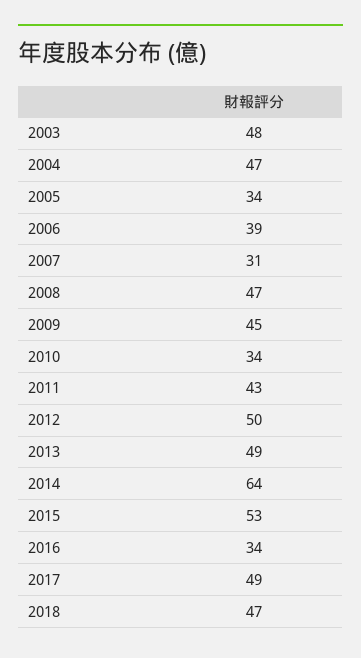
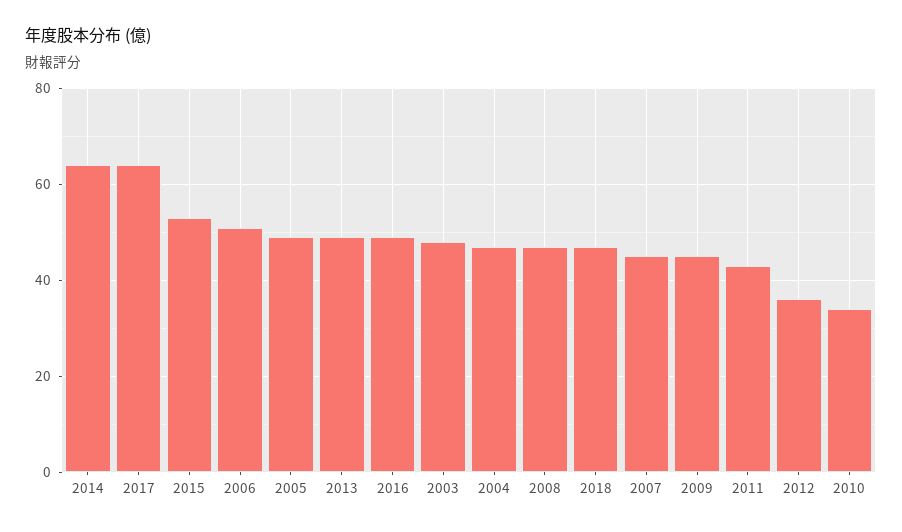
2005: 34 -> 50
2006: 39 -> 50
2007: 31 -> 45
2012: 50 -> 35
2016: 34 -> 50
2017: 49 -> 65

